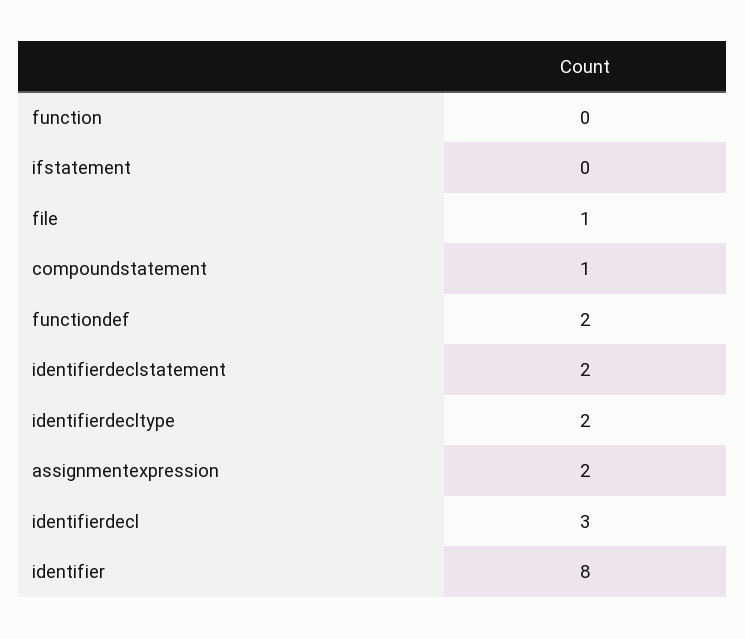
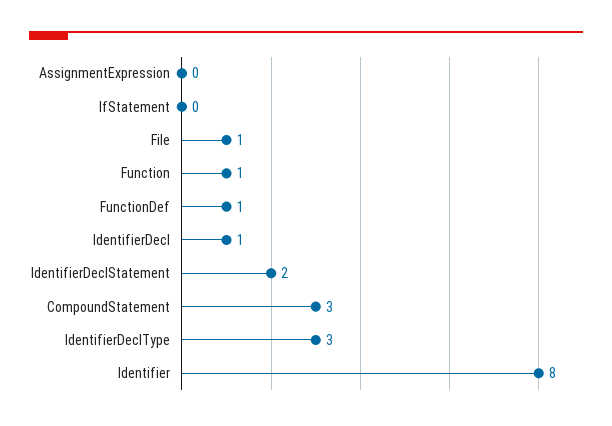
function: 0 -> 1
compoundstatement: 1 -> 3
functiondef: 2 -> 1
identifierdecltype: 2 -> 3
assignmentexpression: 2 -> 0
identifierdecl: 3 -> 1

